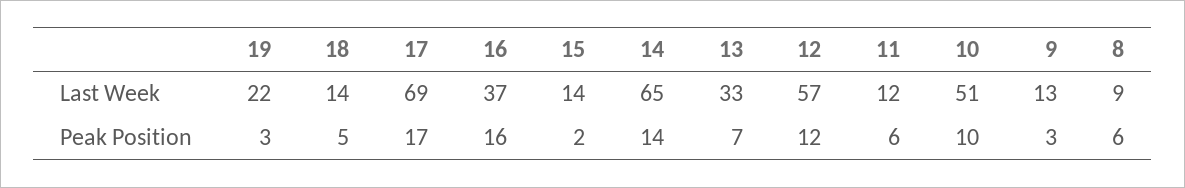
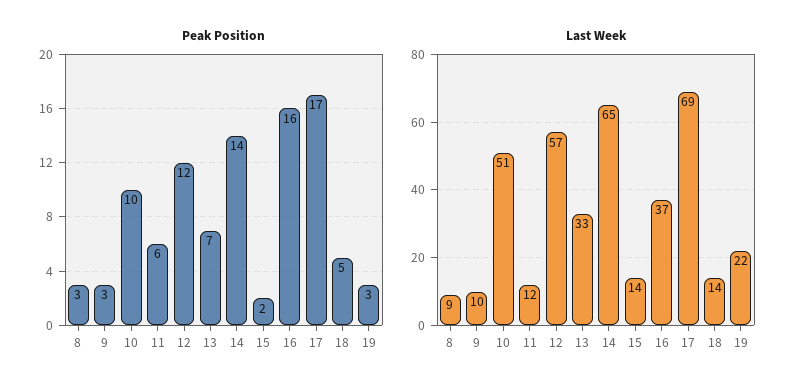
Last Week, 9: 13 -> 10
Peak Position, 8: 6 -> 3

